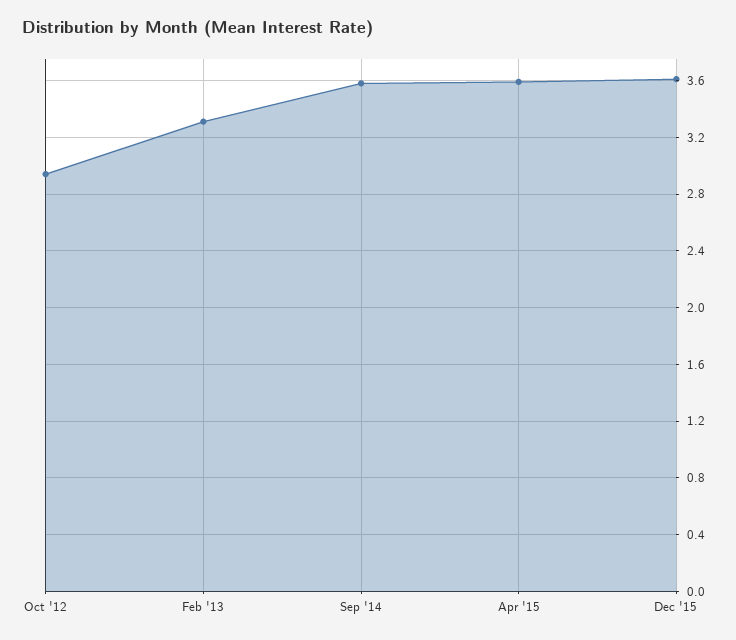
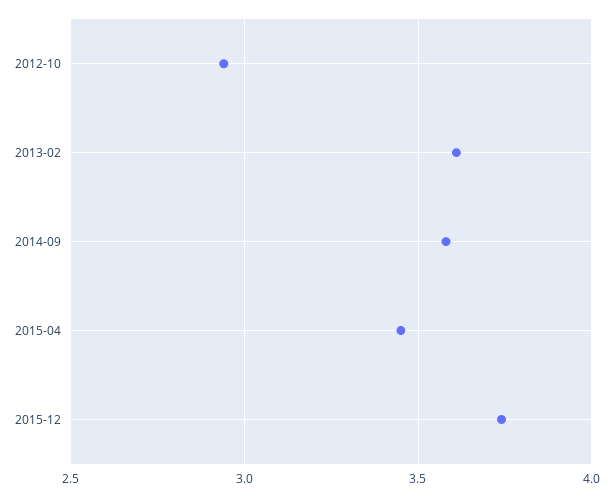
Feb '13: 3.3 -> 3.6
Apr '15: 3.6 -> 3.45
Dec '15: 3.6 -> 3.75

